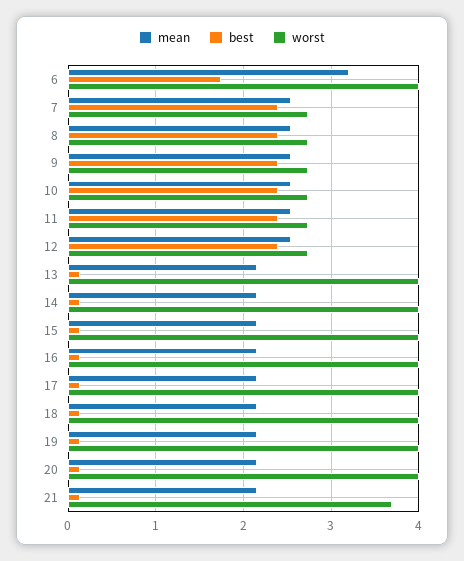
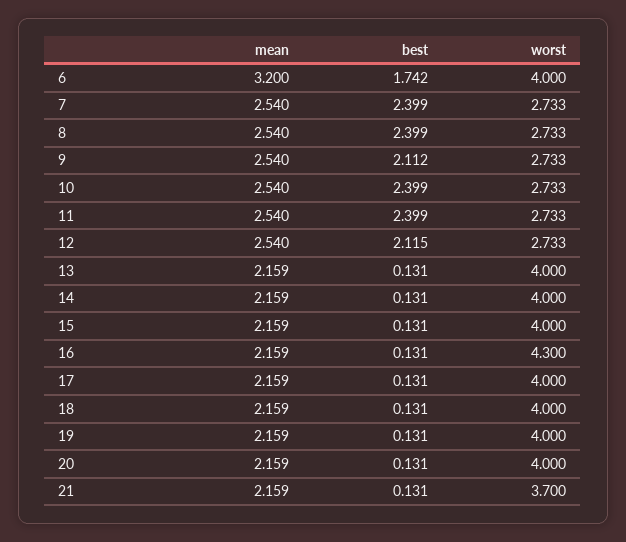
best, 9: 2.4 -> 2.112
best, 12: 2.4 -> 2.115
worst, 16: 4 -> 4.3

